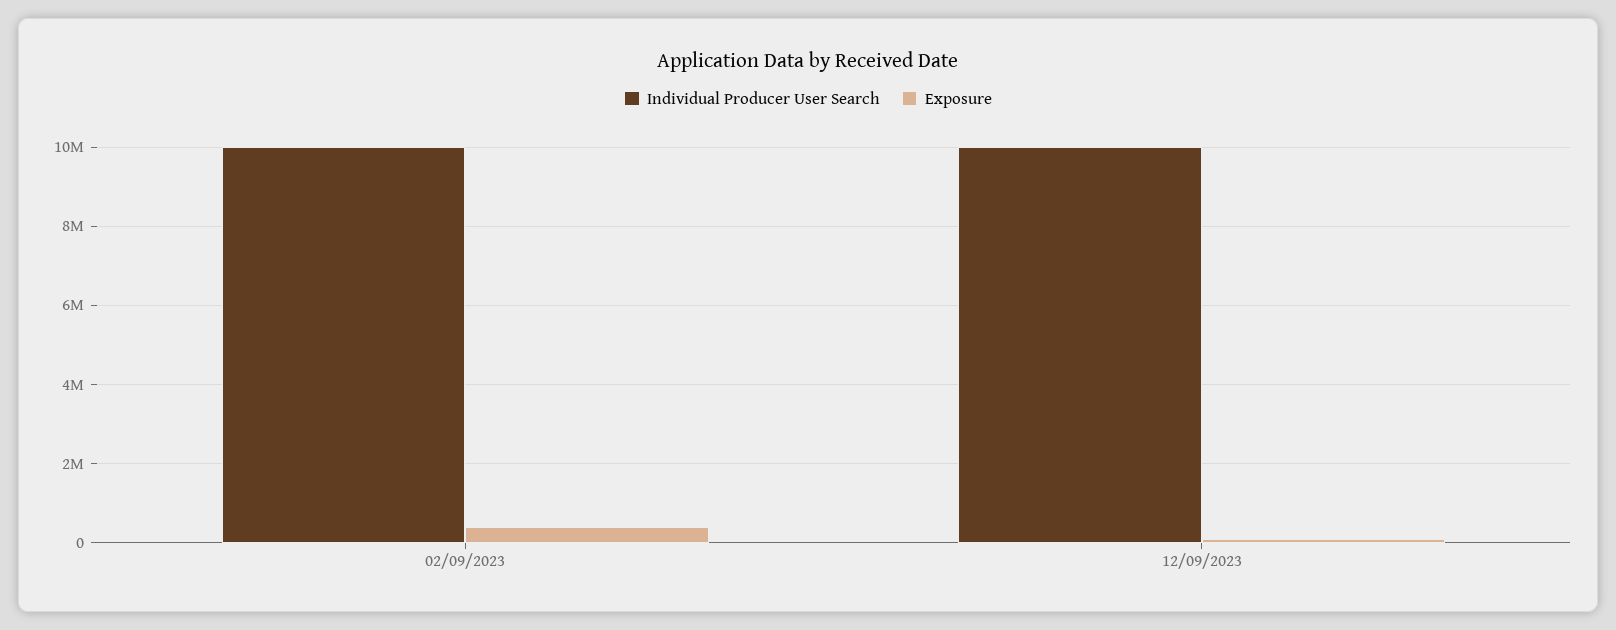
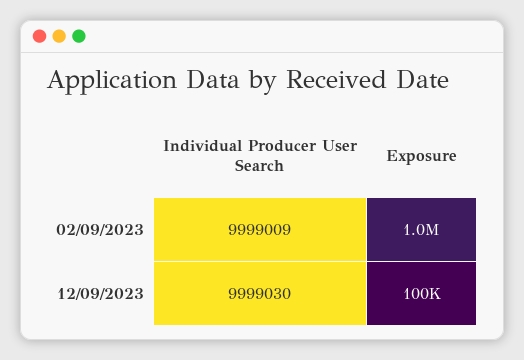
Exposure, 02/09/2023: 400000 -> 1000000

